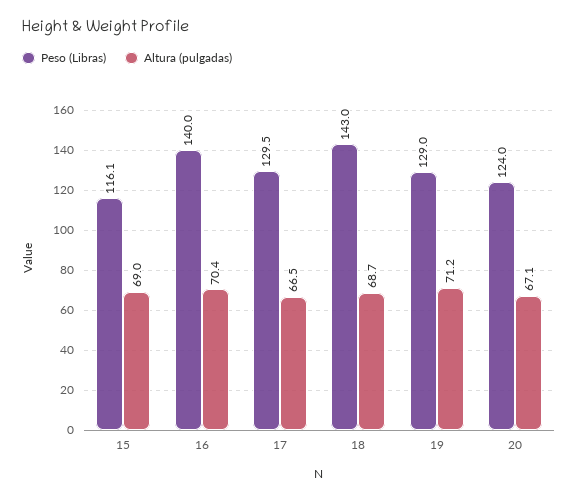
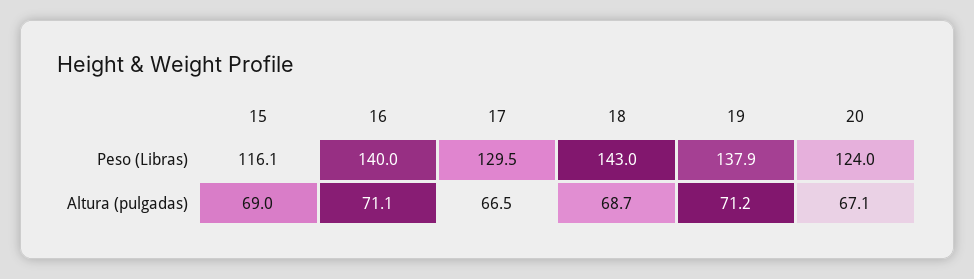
Altura (pulgadas), 16: 70.4 -> 71.1
Peso (Libras), 19: 129 -> 137.9

